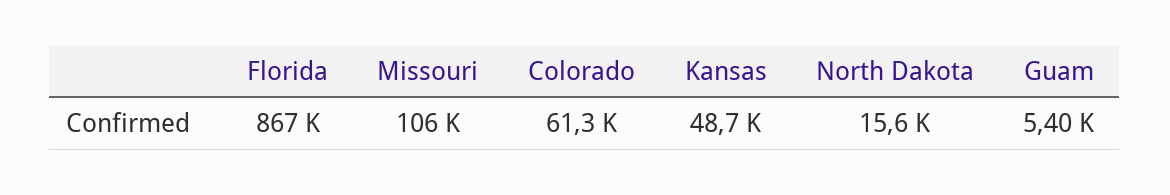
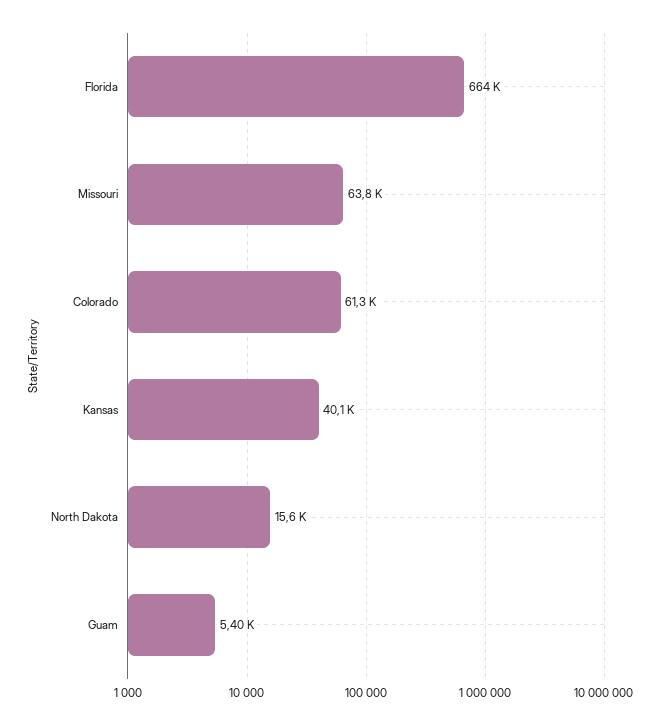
Florida: 867000 -> 664000
Missouri: 106000 -> 63800
Kansas: 48700 -> 40100

